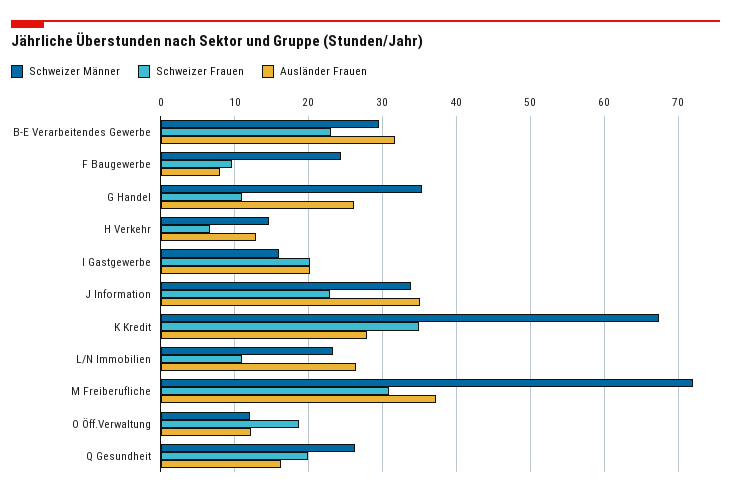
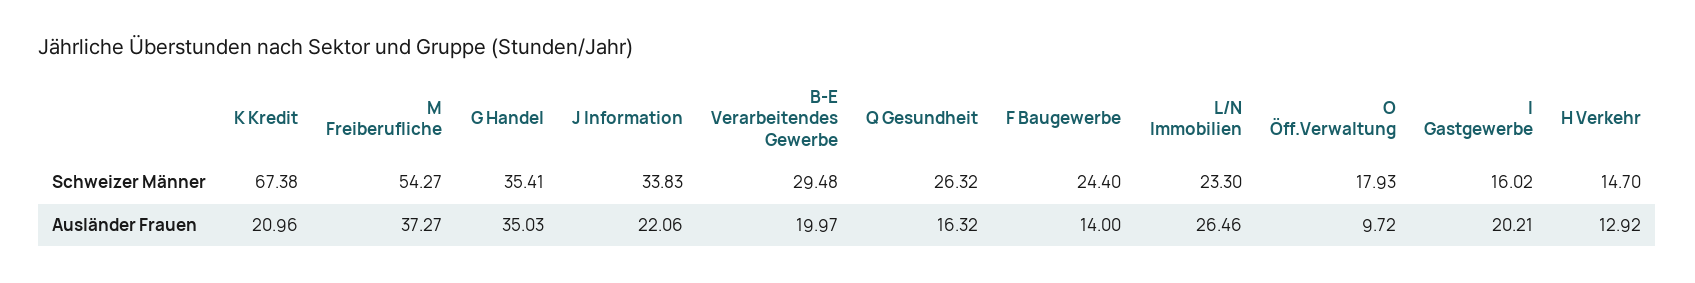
Schweizer Frauen, B-E Verarbeitendes Gewerbe: 23 -> none
Ausländer Frauen, B-E Verarbeitendes Gewerbe: 32 -> 19.97
Schweizer Frauen, F Baugewerbe: 10 -> none
Ausländer Frauen, F Baugewerbe: 8 -> 14
Schweizer Frauen, G Handel: 11 -> none
Ausländer Frauen, G Handel: 26 -> 35.03
Schweizer Frauen, H Verkehr: 7 -> none
Schweizer Frauen, I Gastgewerbe: 20 -> none
Schweizer Frauen, J Information: 23 -> none
Ausländer Frauen, J Information: 35 -> 22.06
Schweizer Frauen, K Kredit: 35 -> none
Ausländer Frauen, K Kredit: 28 -> 20.96
Schweizer Frauen, L/N Immobilien: 11 -> none
Schweizer Männer, M Freiberufliche: 72 -> 54.27
Schweizer Frauen, M Freiberufliche: 31 -> none
Schweizer Männer, O Öff.Verwaltung: 12 -> 17.93
Schweizer Frauen, O Öff.Verwaltung: 19 -> none
Ausländer Frauen, O Öff.Verwaltung: 12 -> 9.72
Schweizer Frauen, Q Gesundheit: 20 -> none

